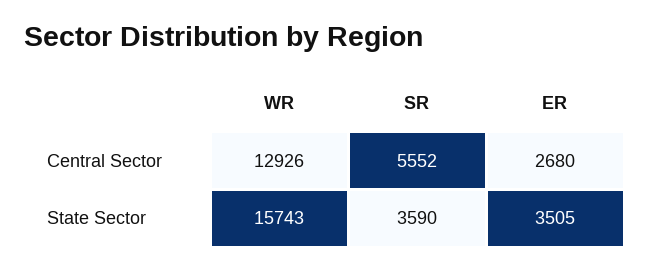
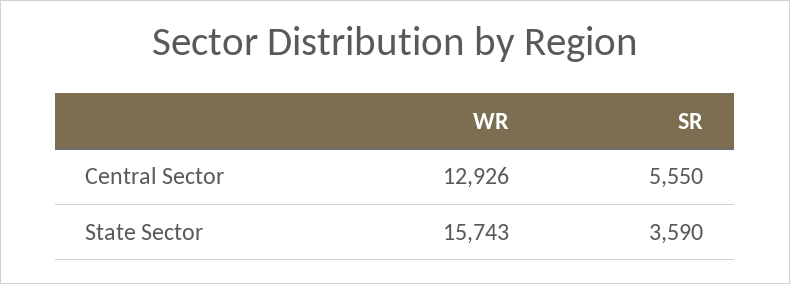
SR, Central Sector: 5552 -> 5550
ER, Central Sector: 2680 -> none
ER, State Sector: 3505 -> none

